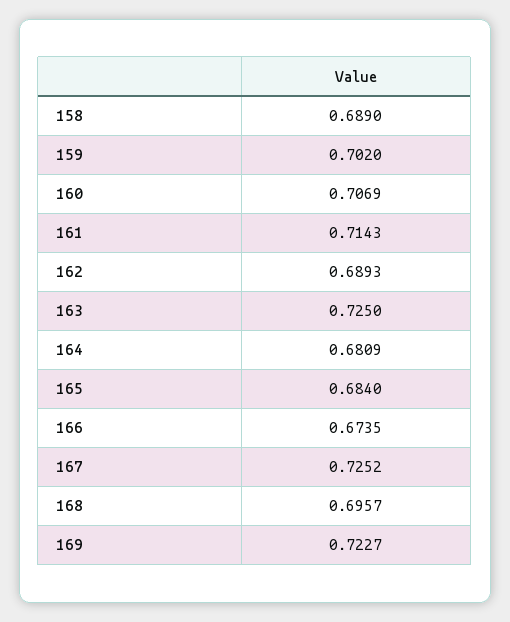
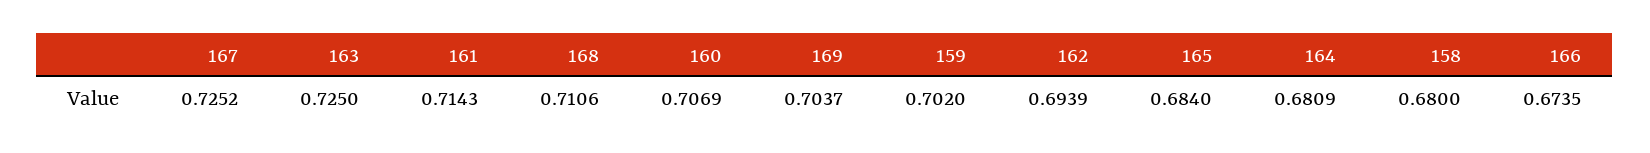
158: 0.689 -> 0.68
162: 0.6893 -> 0.6939
168: 0.6957 -> 0.7106
169: 0.7227 -> 0.7037

